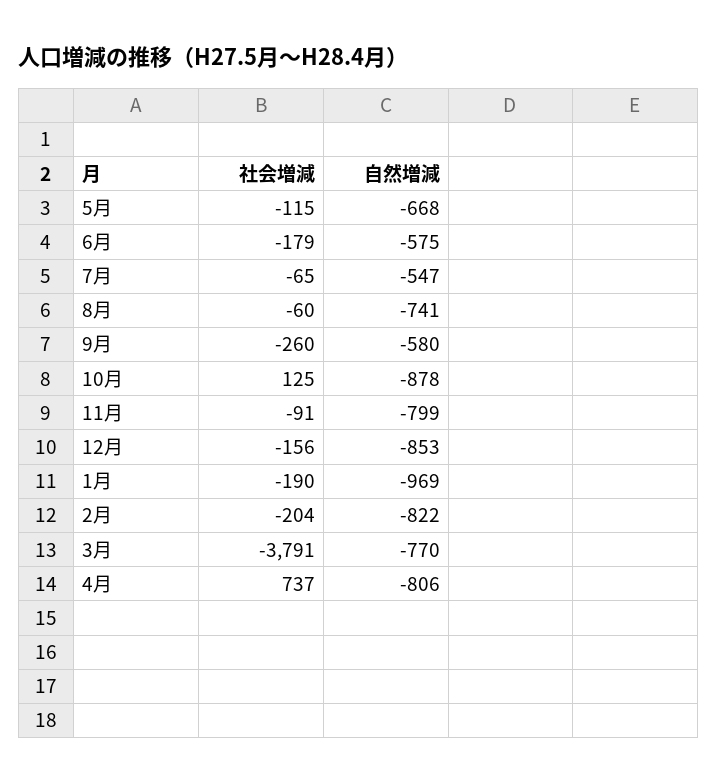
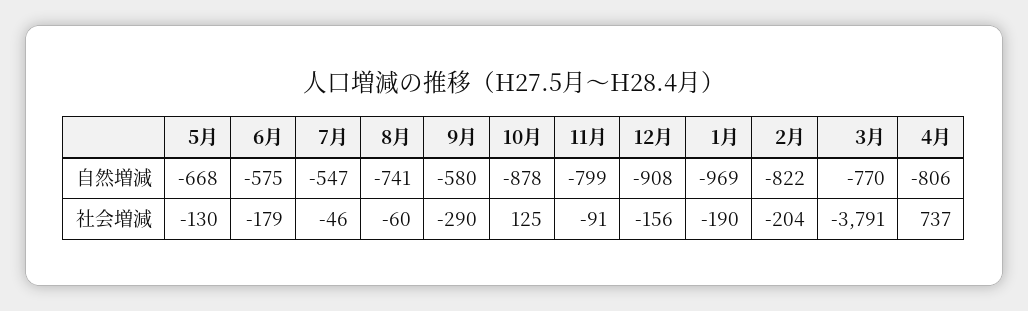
社会増減, 5月: -115 -> -130
社会増減, 7月: -65 -> -46
社会増減, 9月: -260 -> -290
自然増減, 12月: -853 -> -908

